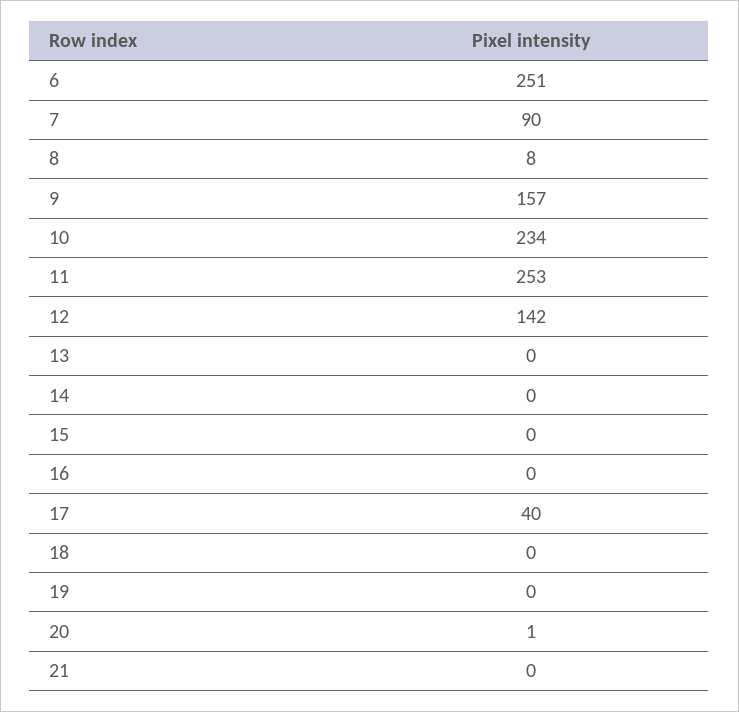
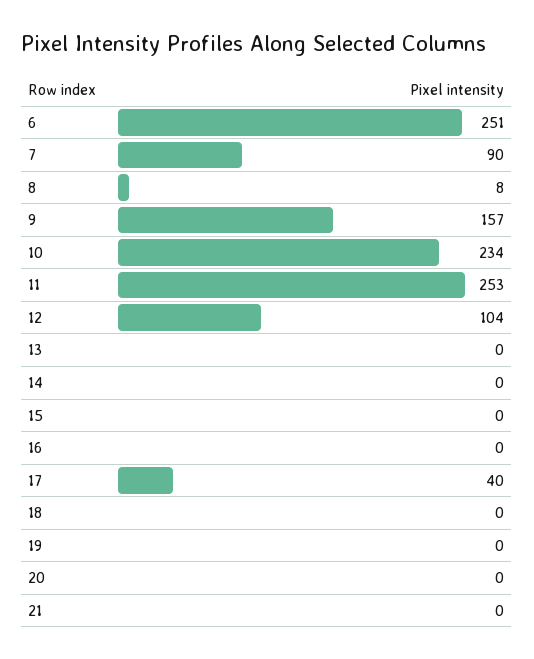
12: 142 -> 104
20: 1 -> 0

